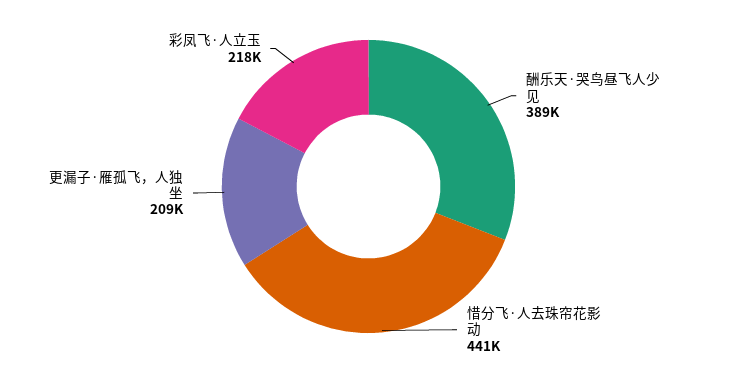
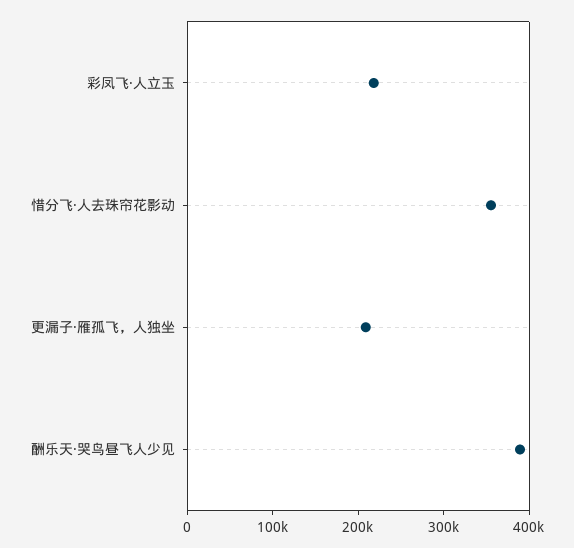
惜分飞·人去珠帘花影动: 441000 -> 360000

